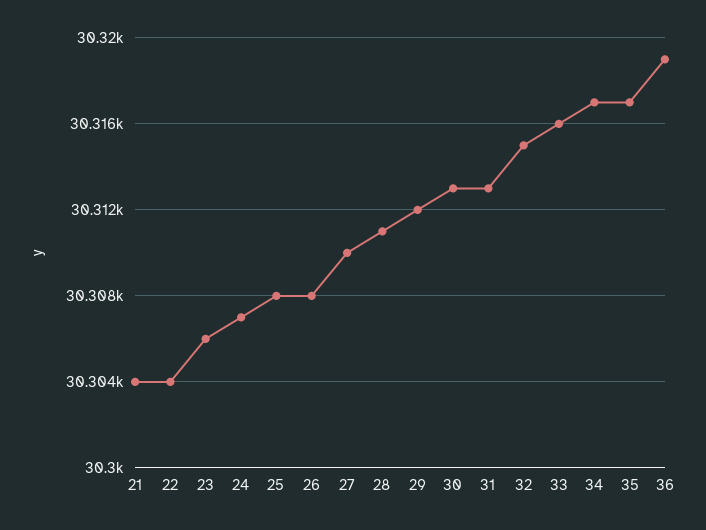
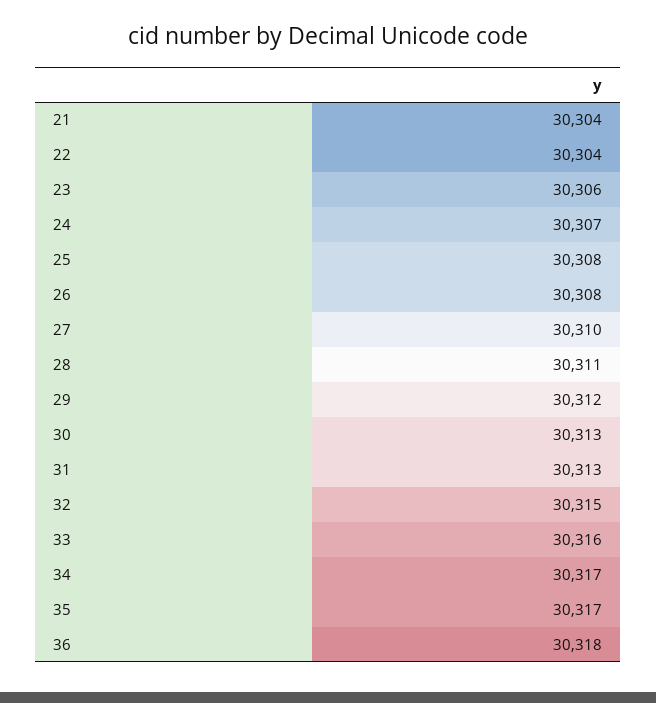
36: 30319 -> 30318

